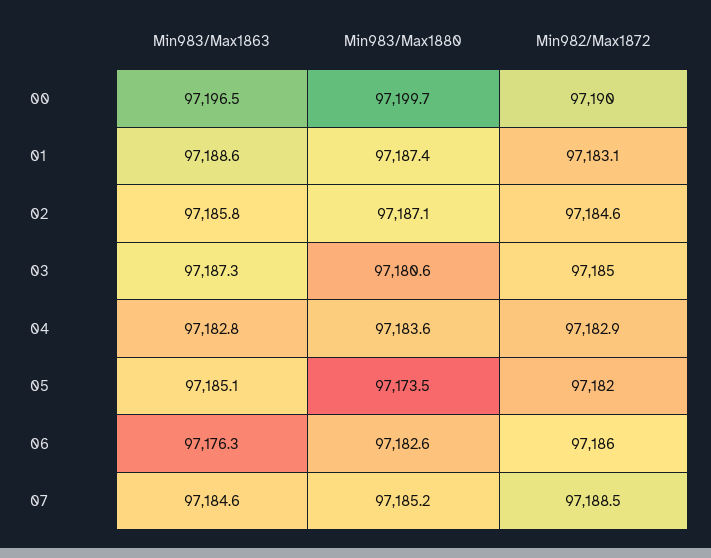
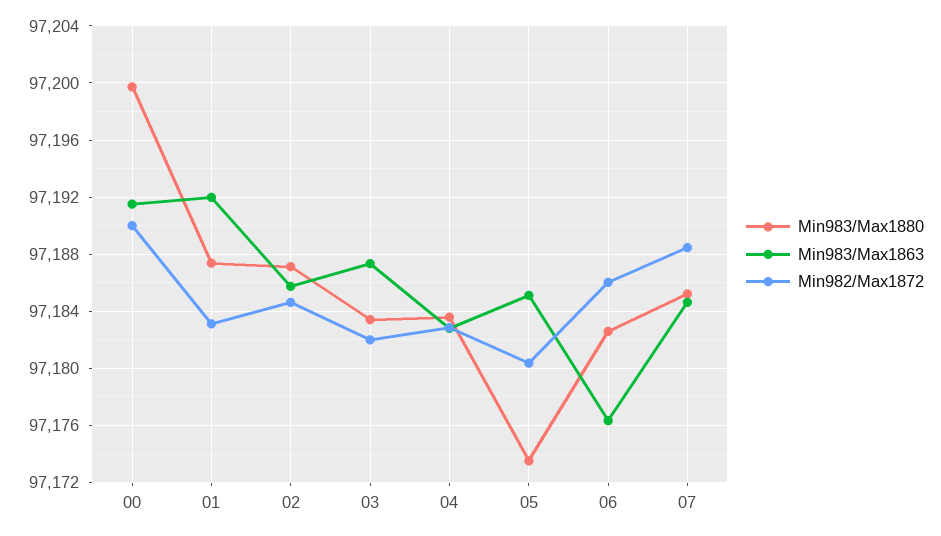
Min983/Max1863, 00: 97196.5 -> 97191.5
Min983/Max1863, 01: 97188.6 -> 97192
Min983/Max1880, 03: 97180.6 -> 97183.5
Min982/Max1872, 03: 97185 -> 97182
Min982/Max1872, 05: 97182 -> 97180.5

